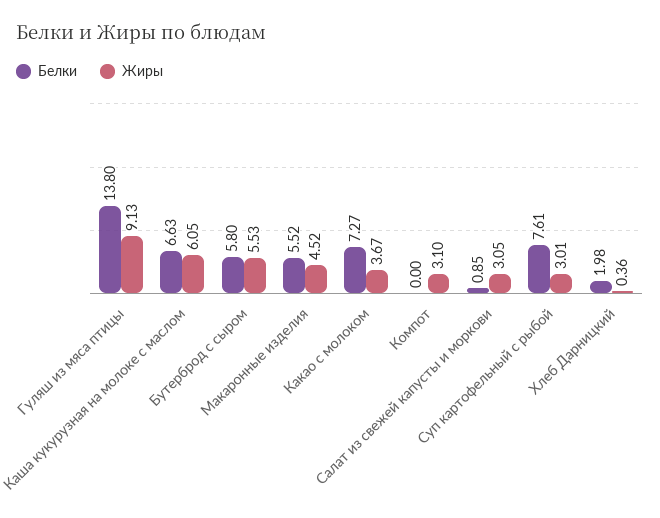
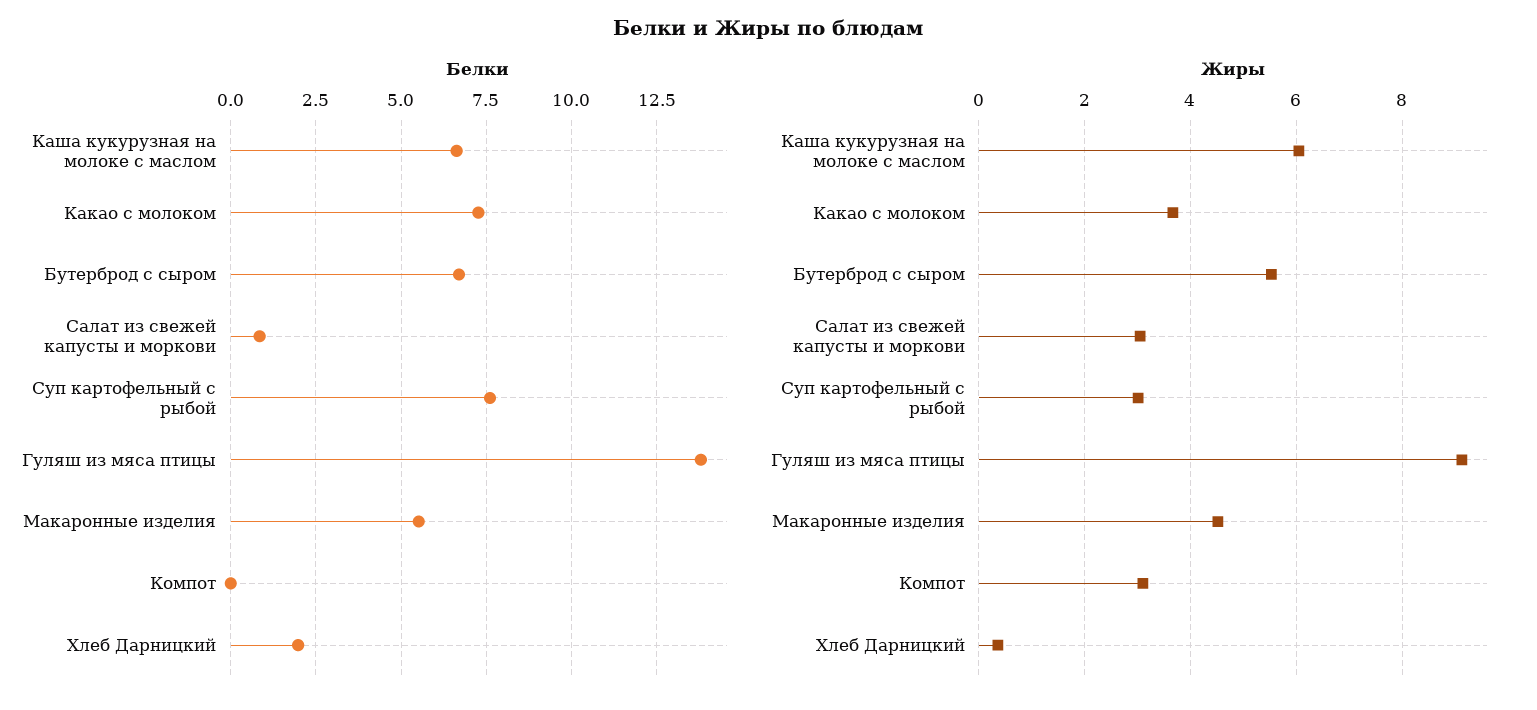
Белки, Бутерброд с сыром: 5.8 -> 6.75

